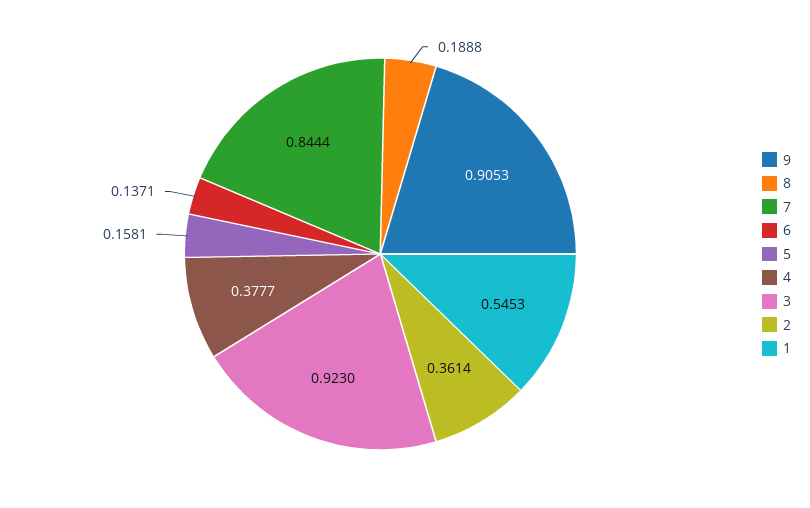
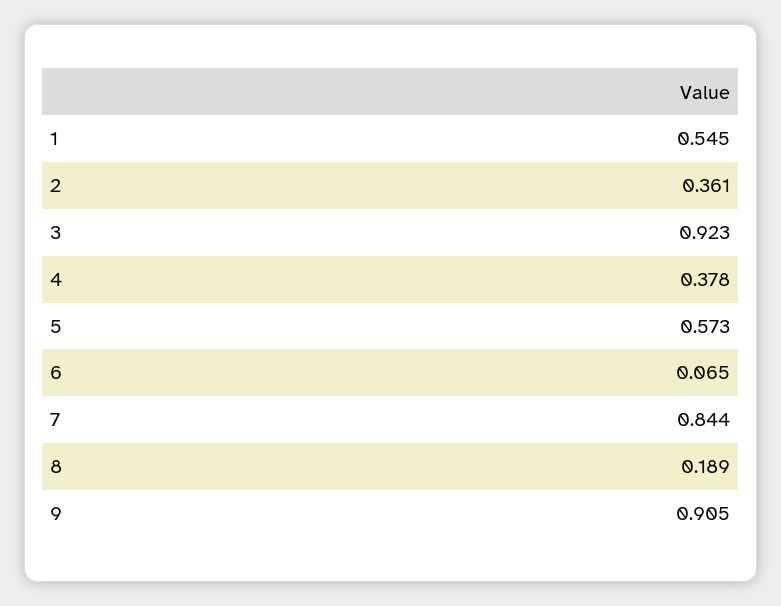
6: 0.1371 -> 0.065
5: 0.1581 -> 0.573

